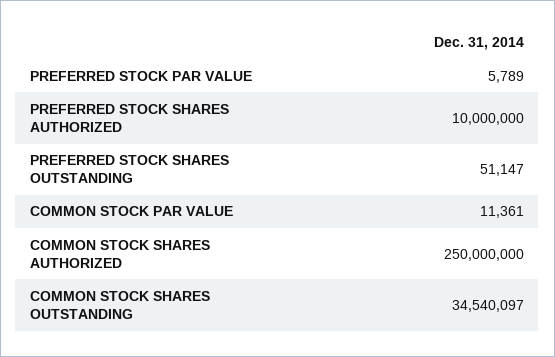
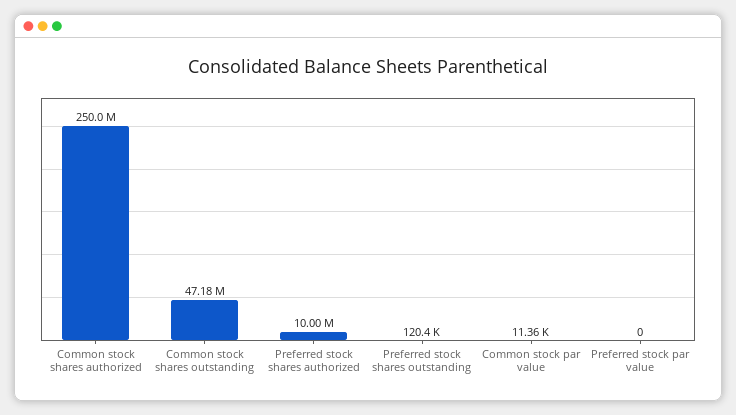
PREFERRED STOCK PAR VALUE: 5789 -> 0
PREFERRED STOCK SHARES OUTSTANDING: 51147 -> 120400
COMMON STOCK SHARES OUTSTANDING: 34540097 -> 47180000

